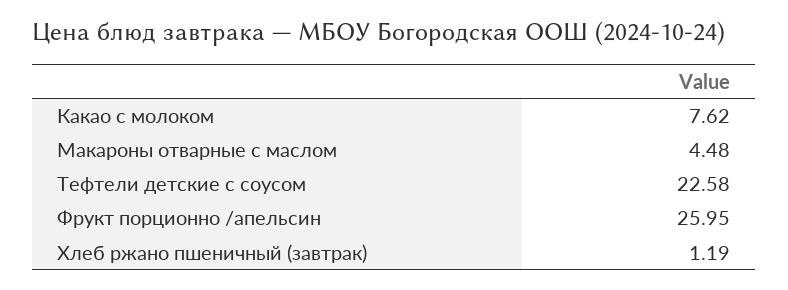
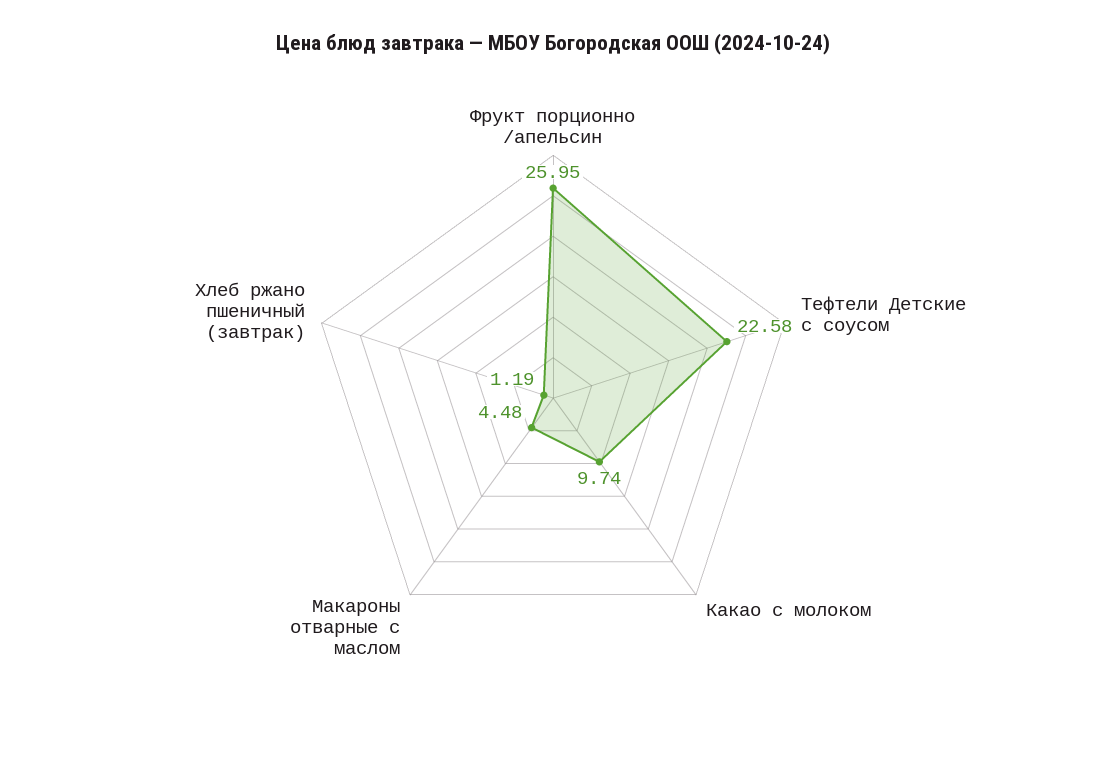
Какао с молоком: 7.62 -> 9.74

